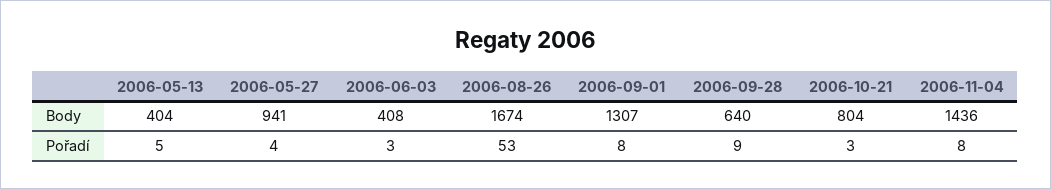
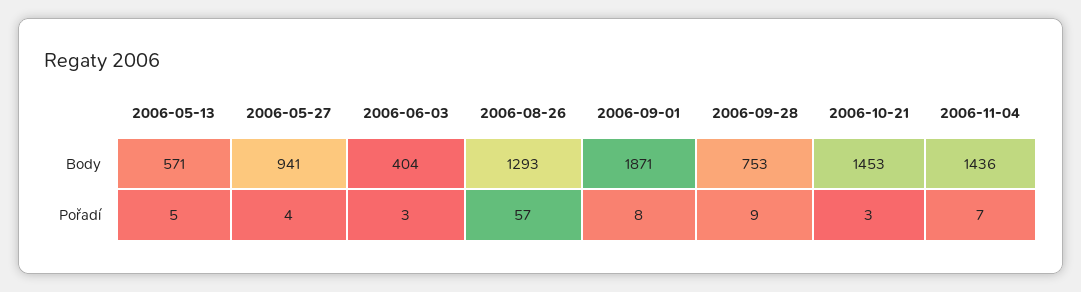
2006-05-13, Body: 404 -> 571
2006-06-03, Body: 408 -> 404
2006-08-26, Body: 1674 -> 1293
2006-09-01, Body: 1307 -> 1871
2006-09-28, Body: 640 -> 753
2006-10-21, Body: 804 -> 1453
2006-08-26, Pořadí: 53 -> 57
2006-11-04, Pořadí: 8 -> 7

